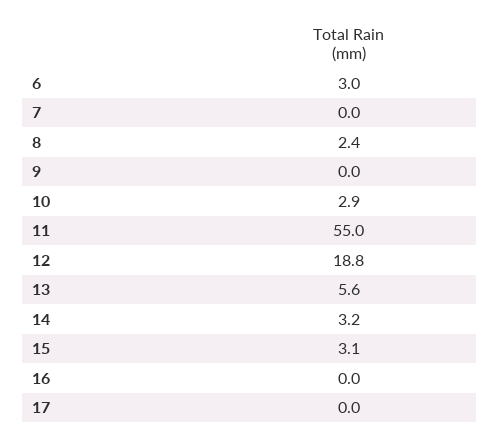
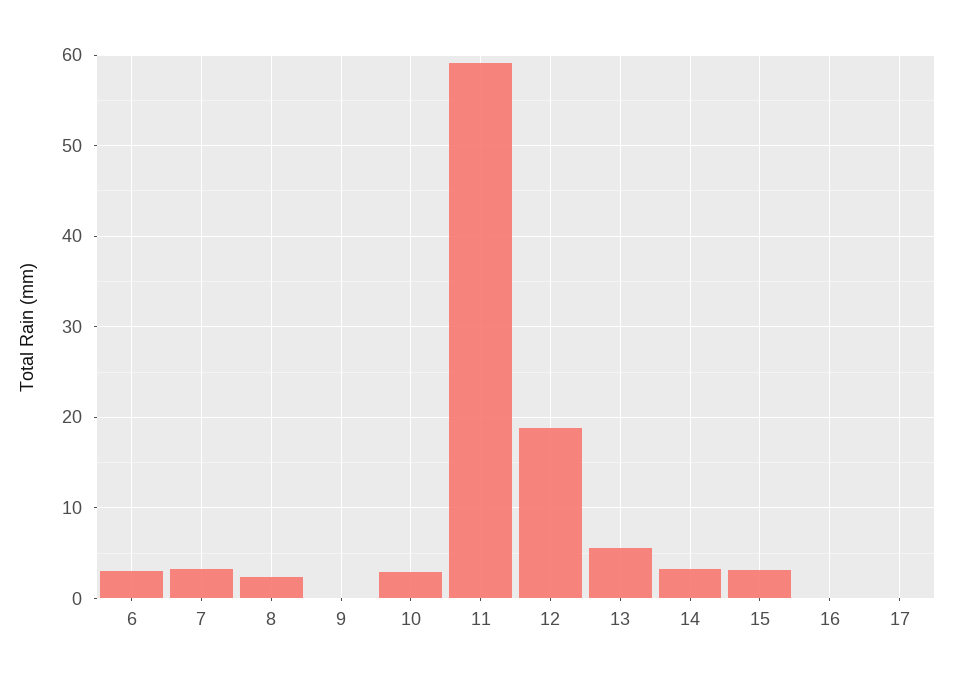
7: 0 -> 3
11: 55 -> 59

